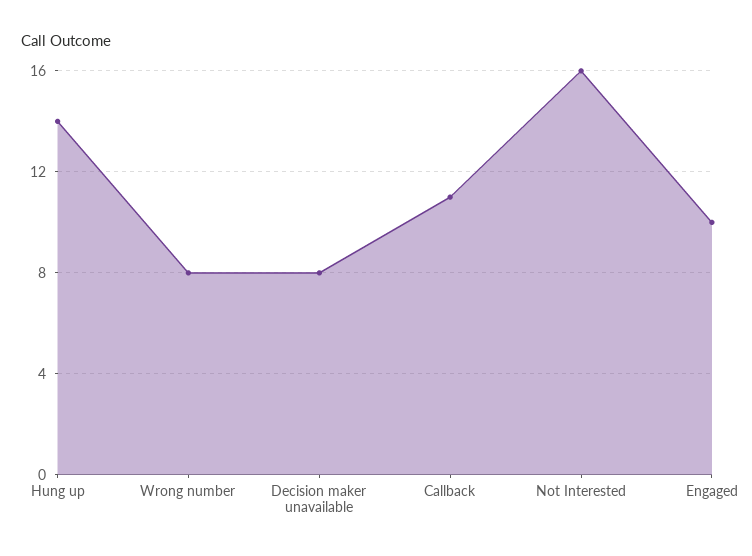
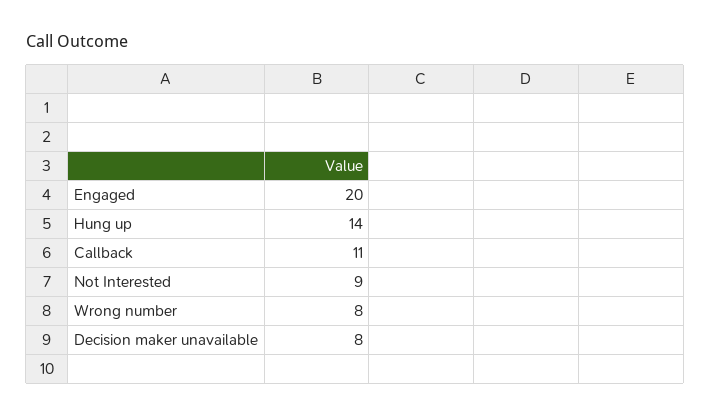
Not Interested: 16 -> 9
Engaged: 10 -> 20

